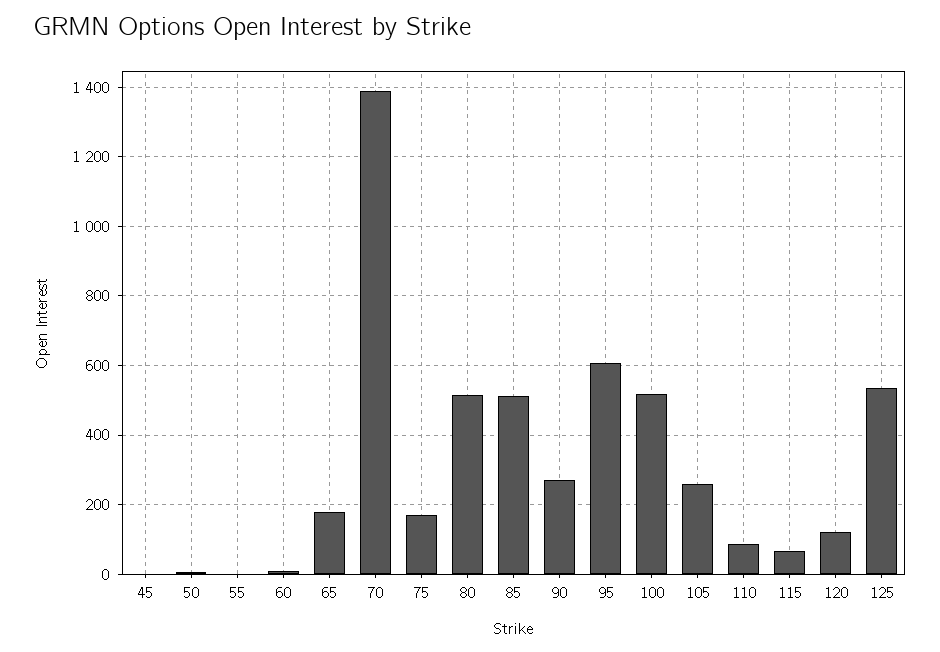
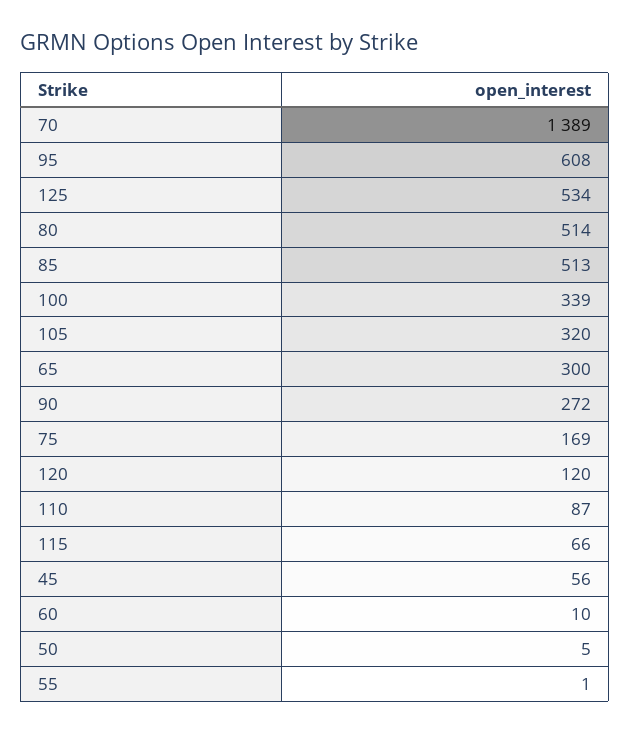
45: 0 -> 56
65: 180 -> 300
100: 520 -> 339
105: 260 -> 320

